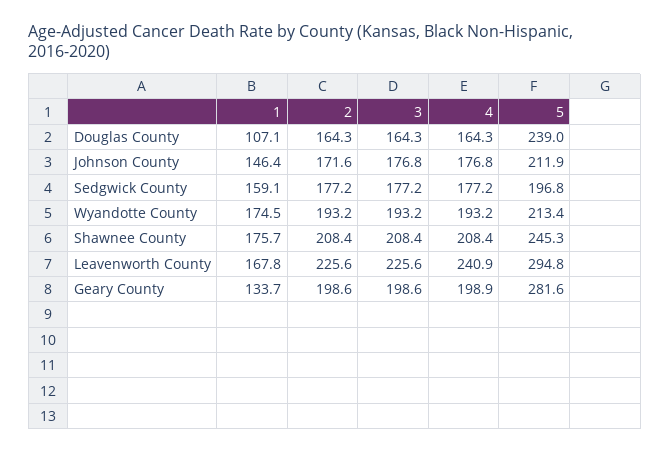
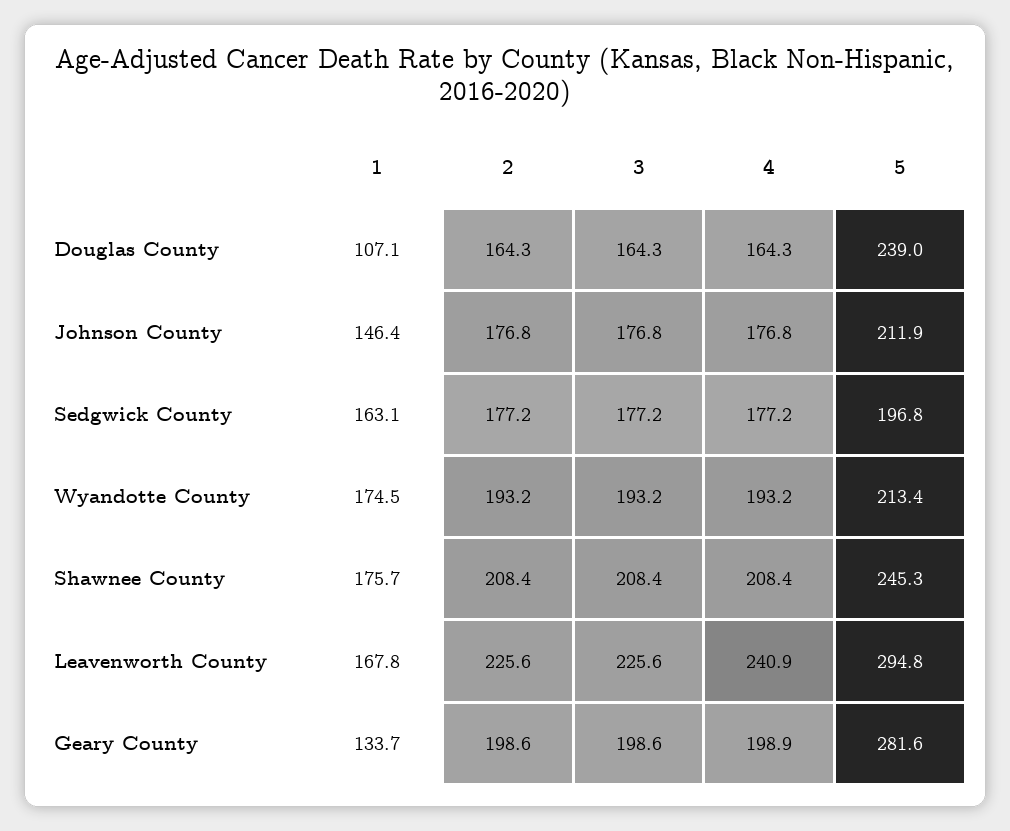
2, Johnson County: 171.6 -> 176.8
1, Sedgwick County: 159.1 -> 163.1

